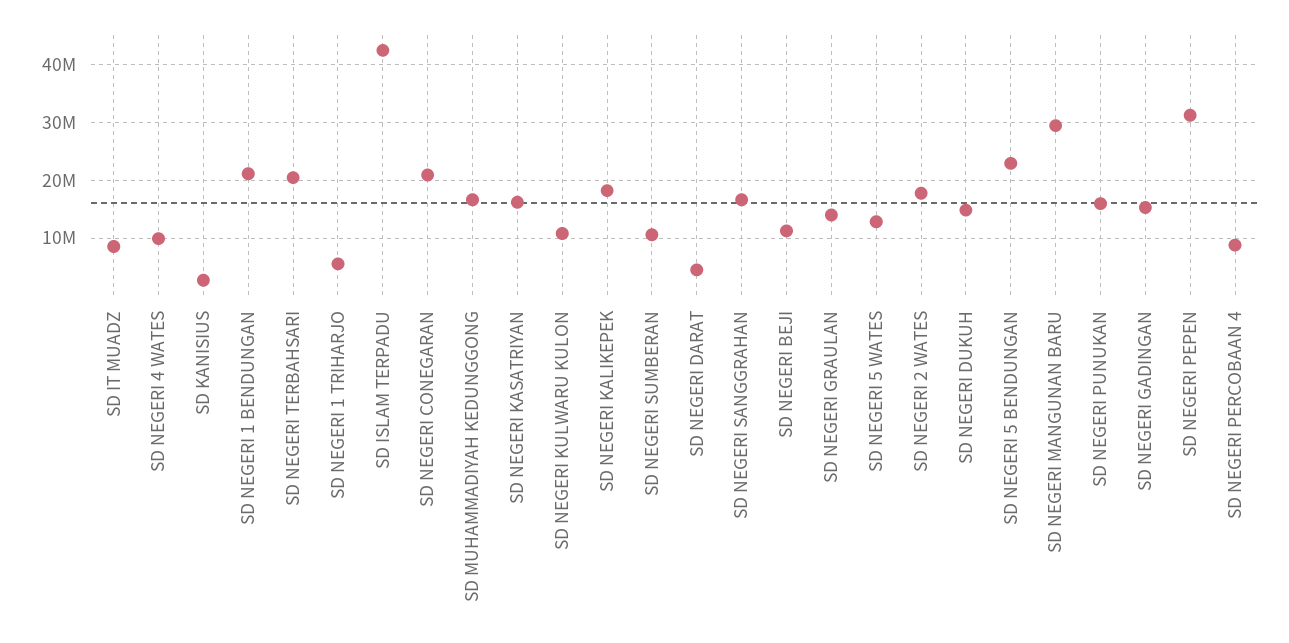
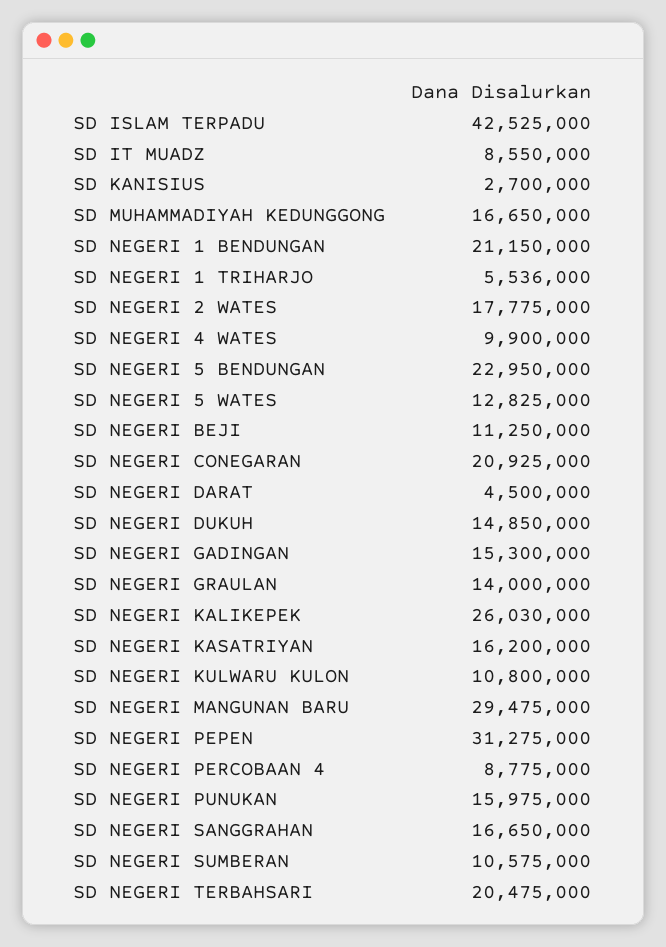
SD NEGERI KALIKEPEK: 18000000 -> 26030000

